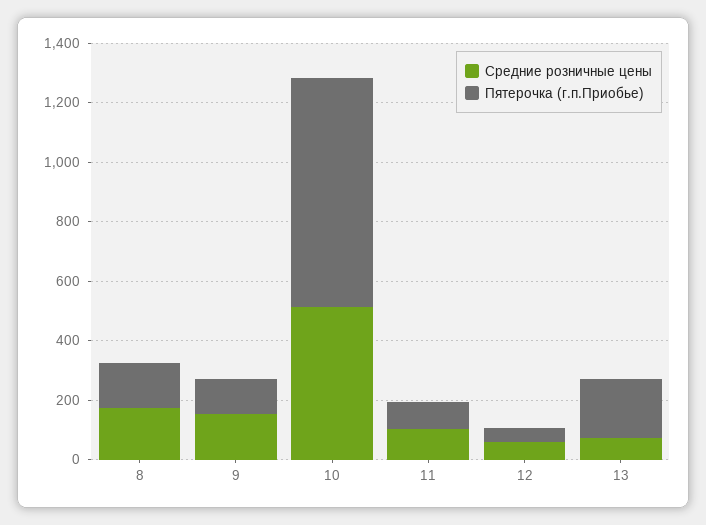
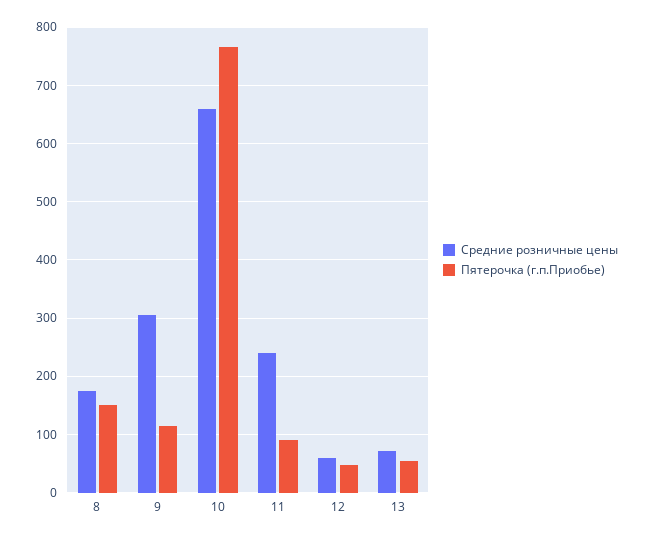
Средние розничные цены, 9: 150 -> 300
Средние розничные цены, 10: 500 -> 660
Средние розничные цены, 11: 100 -> 240
Пятерочка (г.п.Приобье), 13: 200 -> 60

